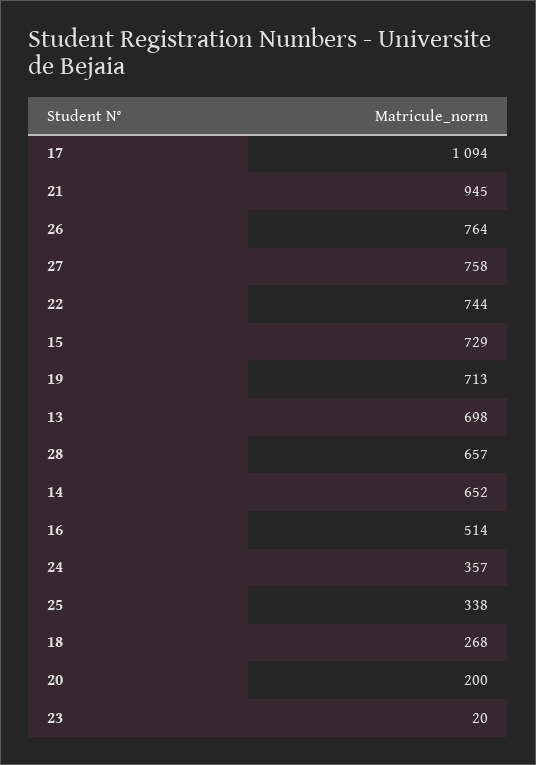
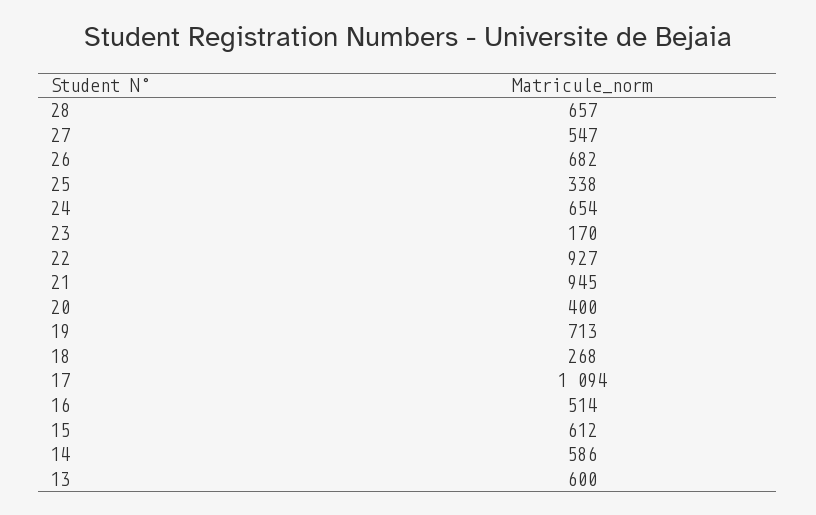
26: 764 -> 682
27: 758 -> 547
22: 744 -> 927
15: 729 -> 612
13: 698 -> 600
14: 652 -> 586
24: 357 -> 654
20: 200 -> 400
23: 20 -> 170

